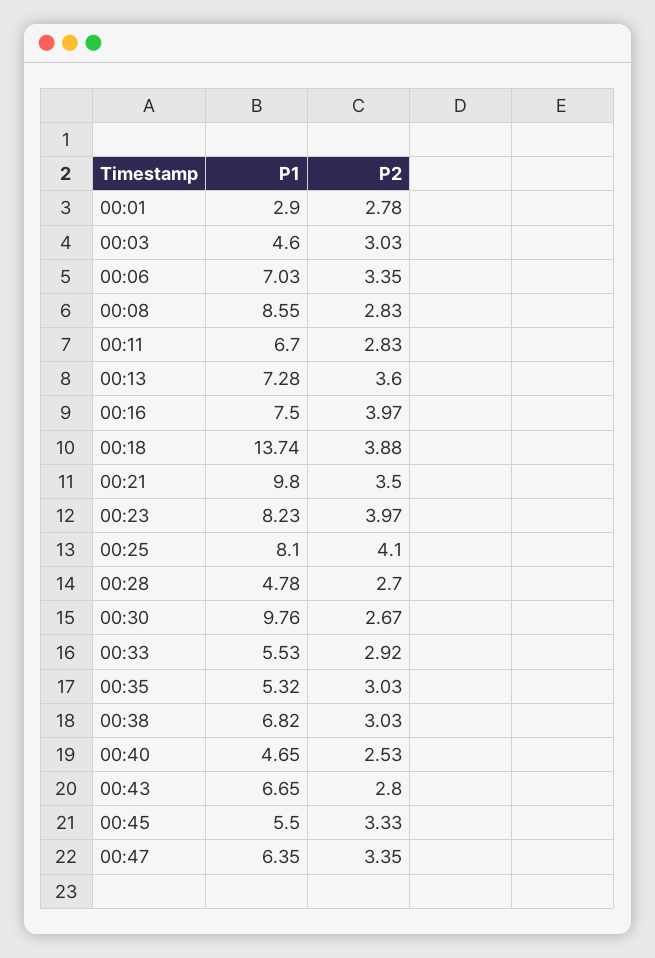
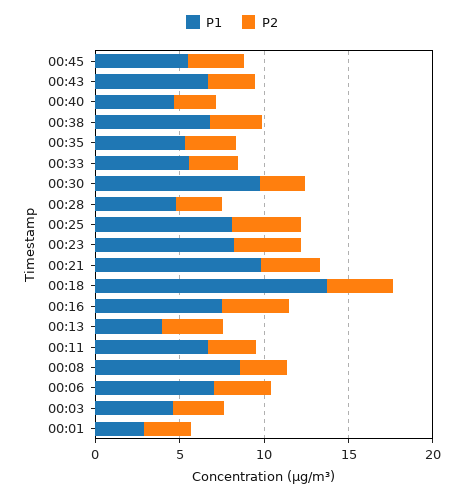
P1, 00:13: 7.28 -> 4
P1, 00:47: 6.35 -> none
P2, 00:47: 3.35 -> none

